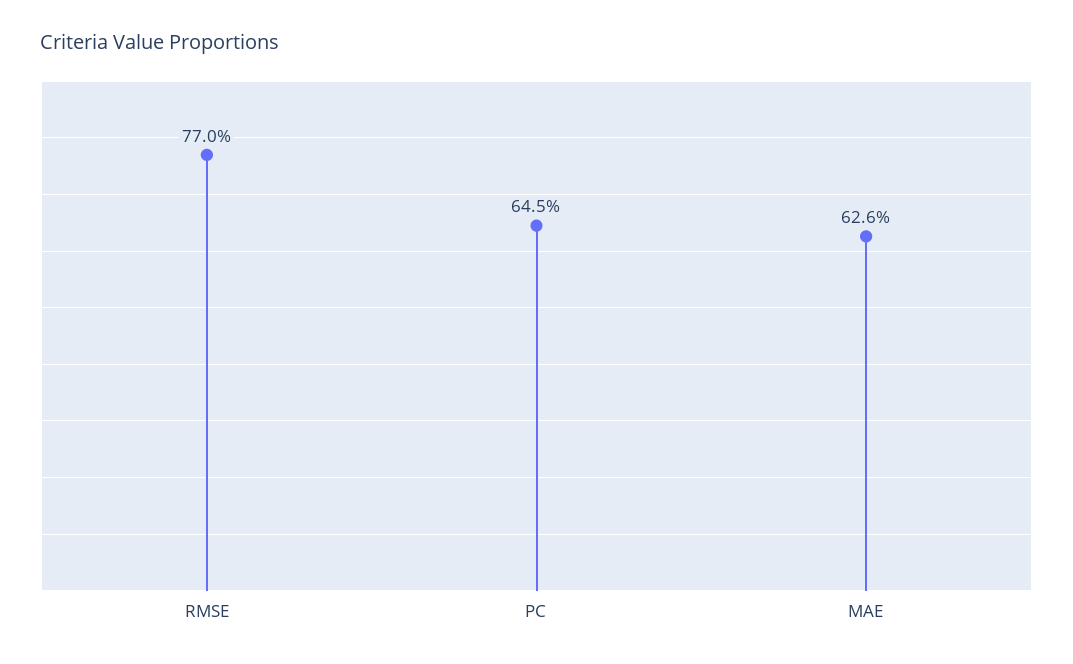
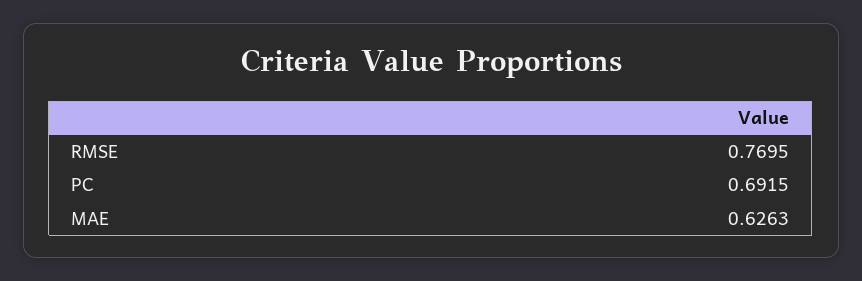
PC: 0.645 -> 0.6915

